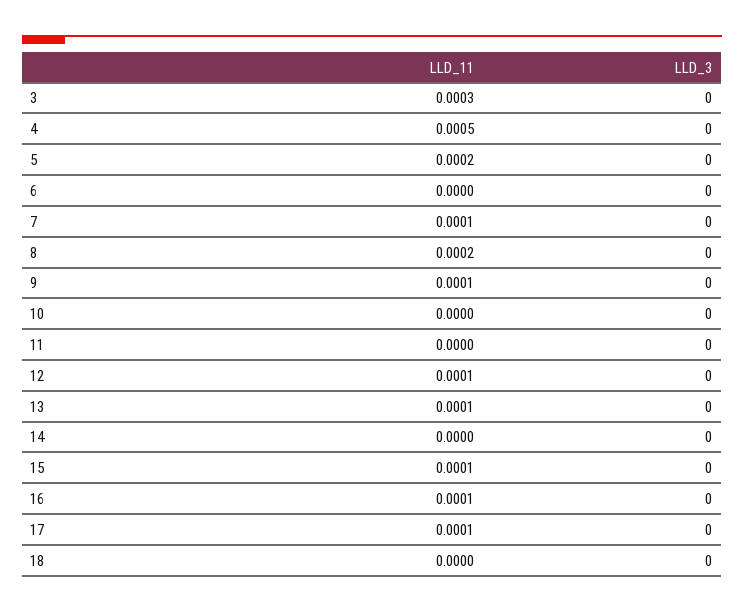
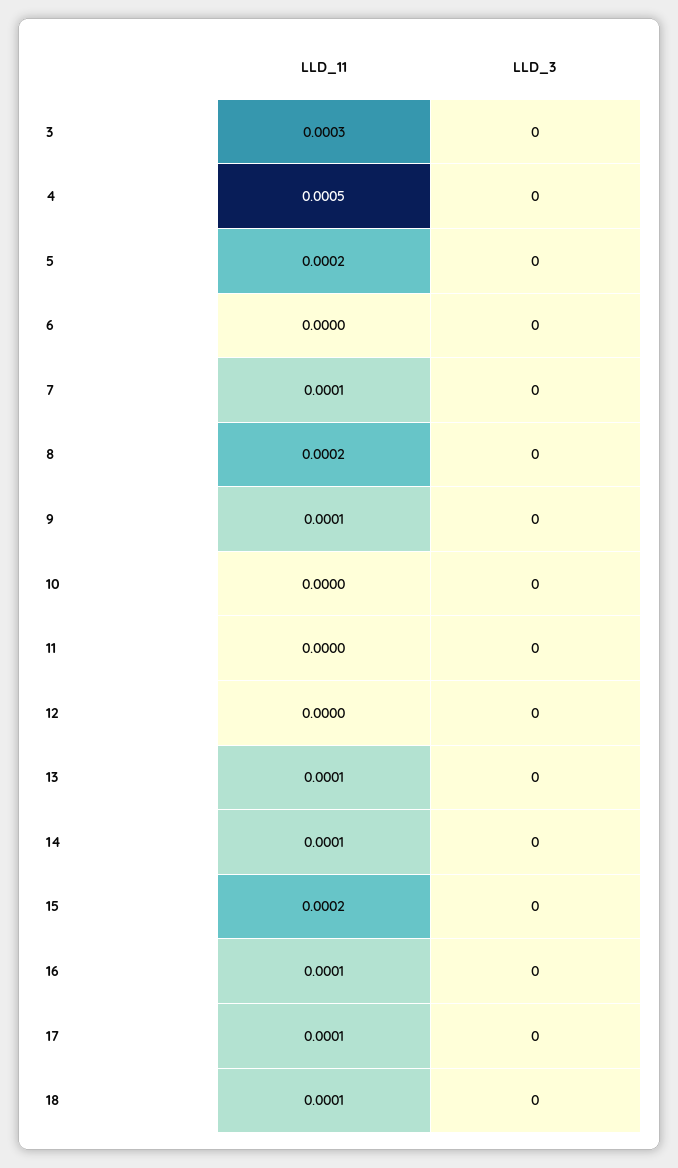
LLD_11, 12: 0.0001 -> 0
LLD_11, 14: 0 -> 0.0001
LLD_11, 15: 0.0001 -> 0.0002
LLD_11, 18: 0 -> 0.0001

